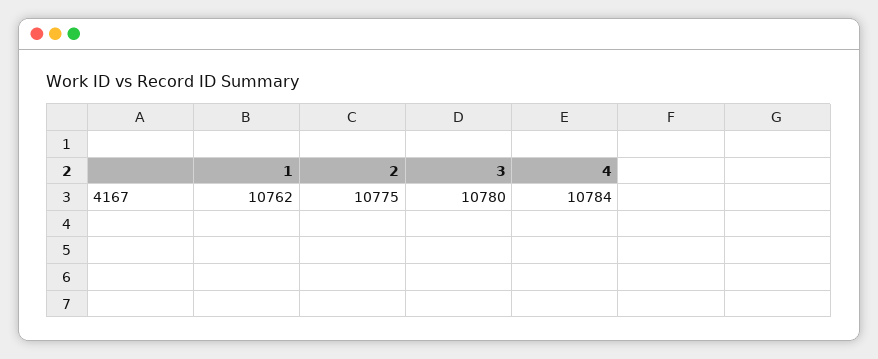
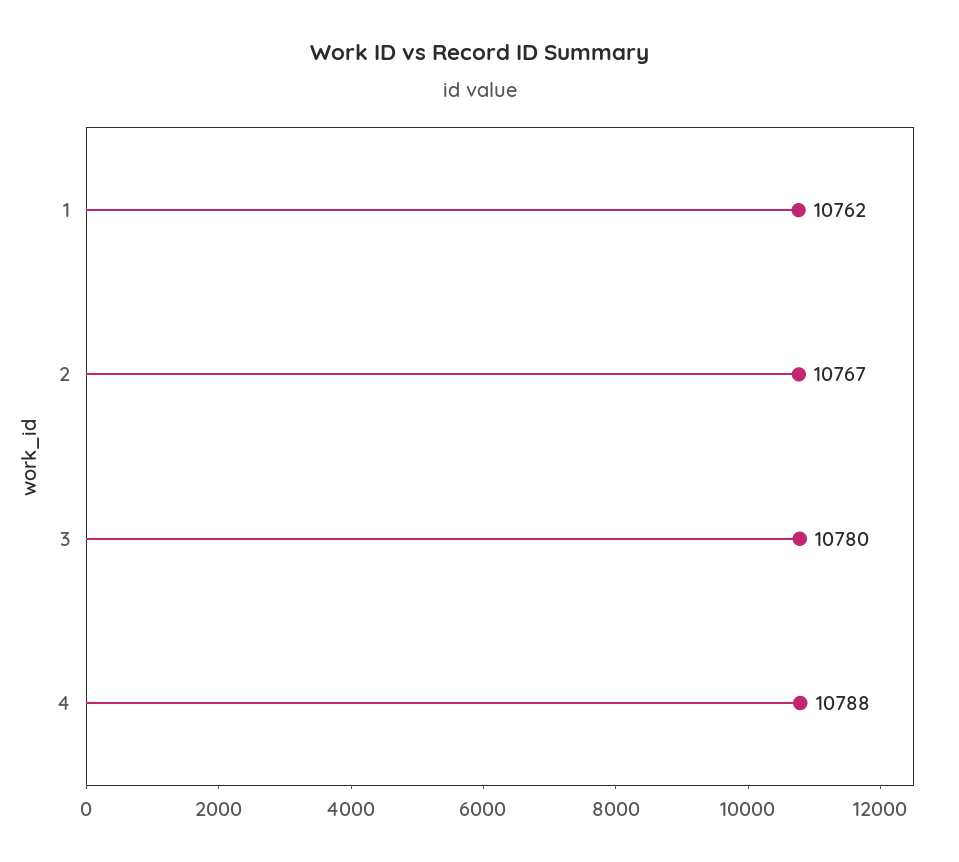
2: 10775 -> 10767
4: 10784 -> 10788

